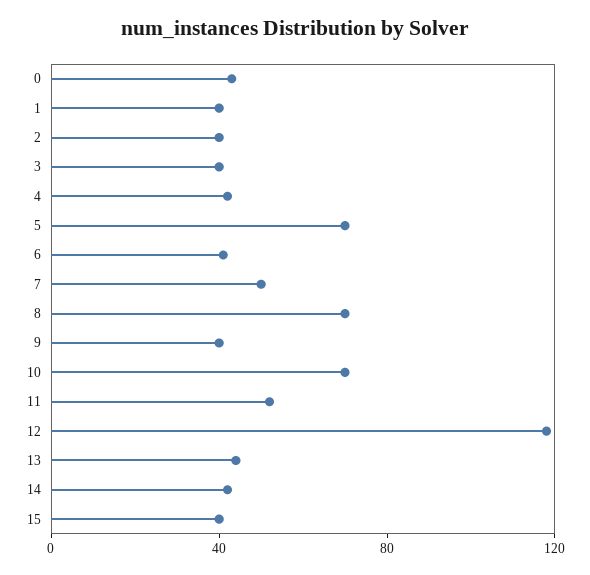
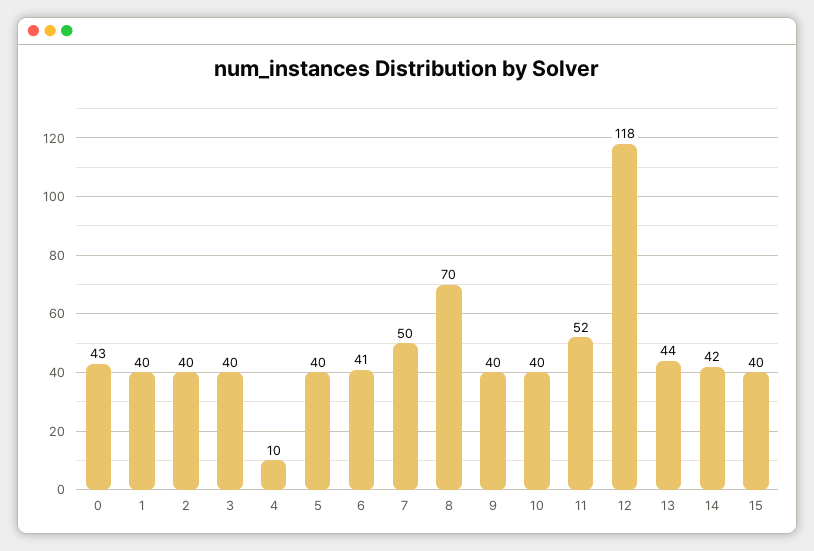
4: 40 -> 10
5: 70 -> 40
10: 70 -> 40

